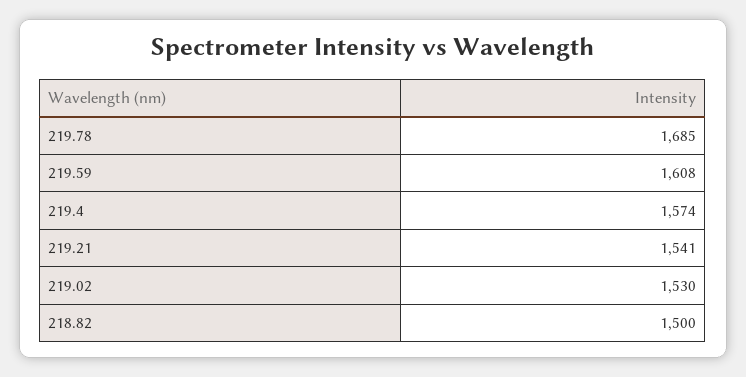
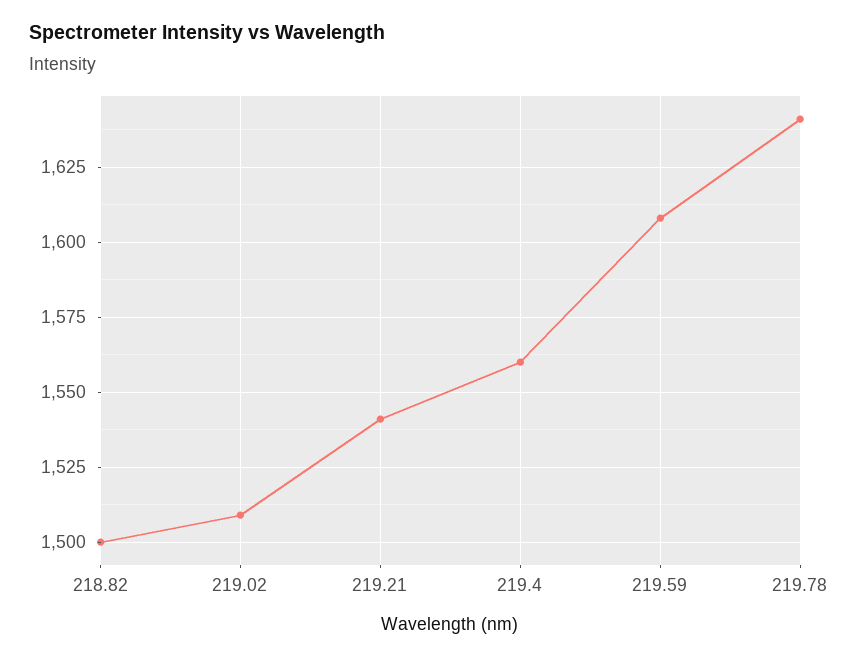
219.78: 1685 -> 1640
219.4: 1574 -> 1560
219.02: 1530 -> 1510

